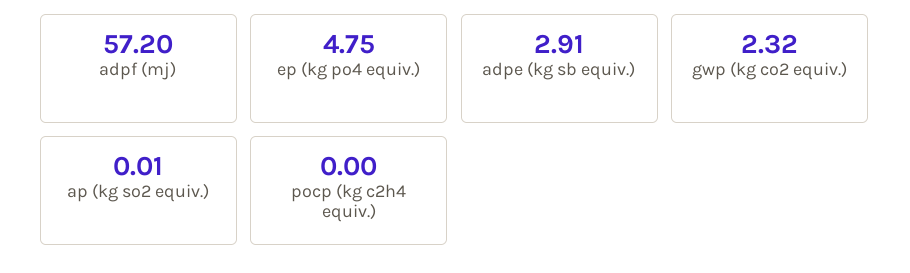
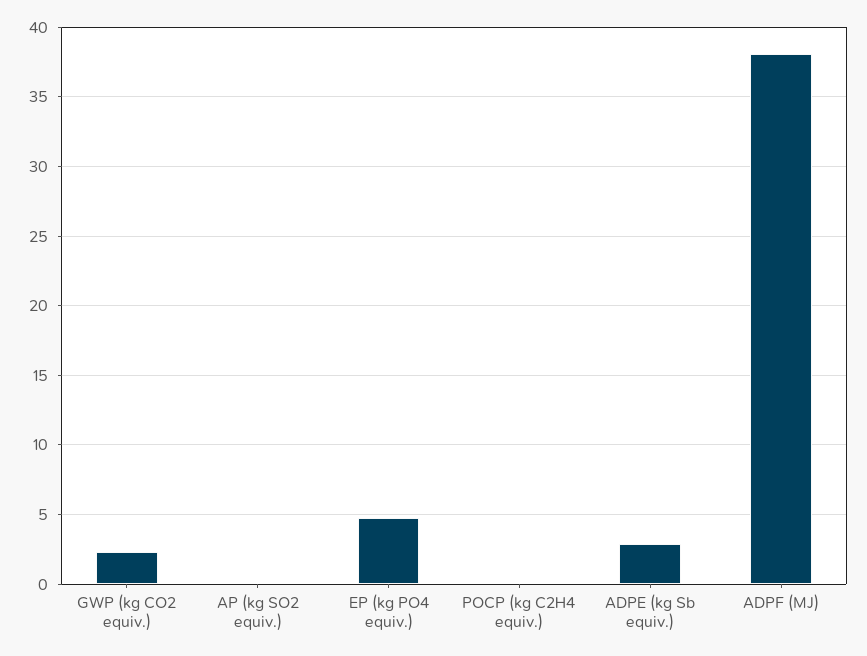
adpf (mj): 57.2 -> 38

